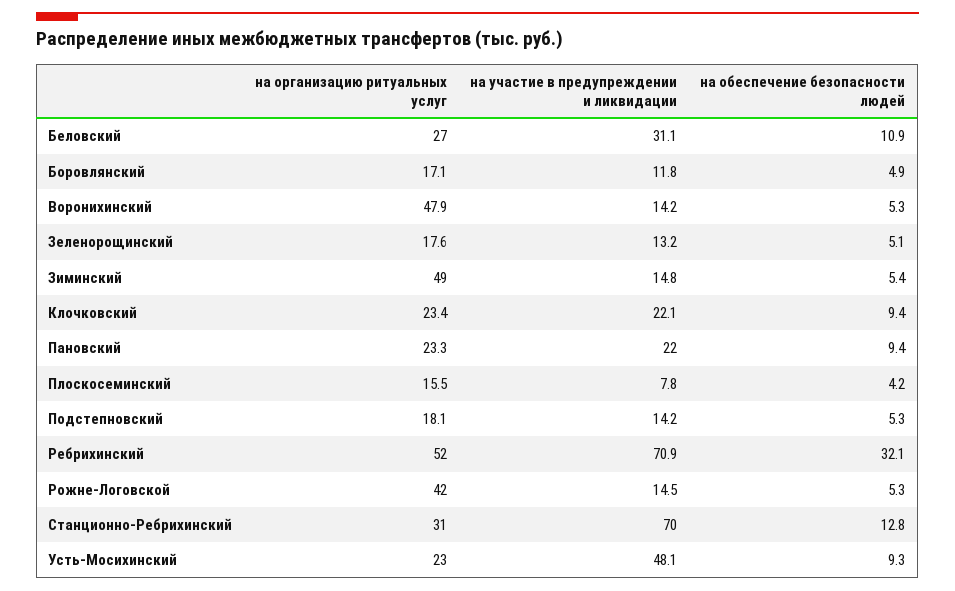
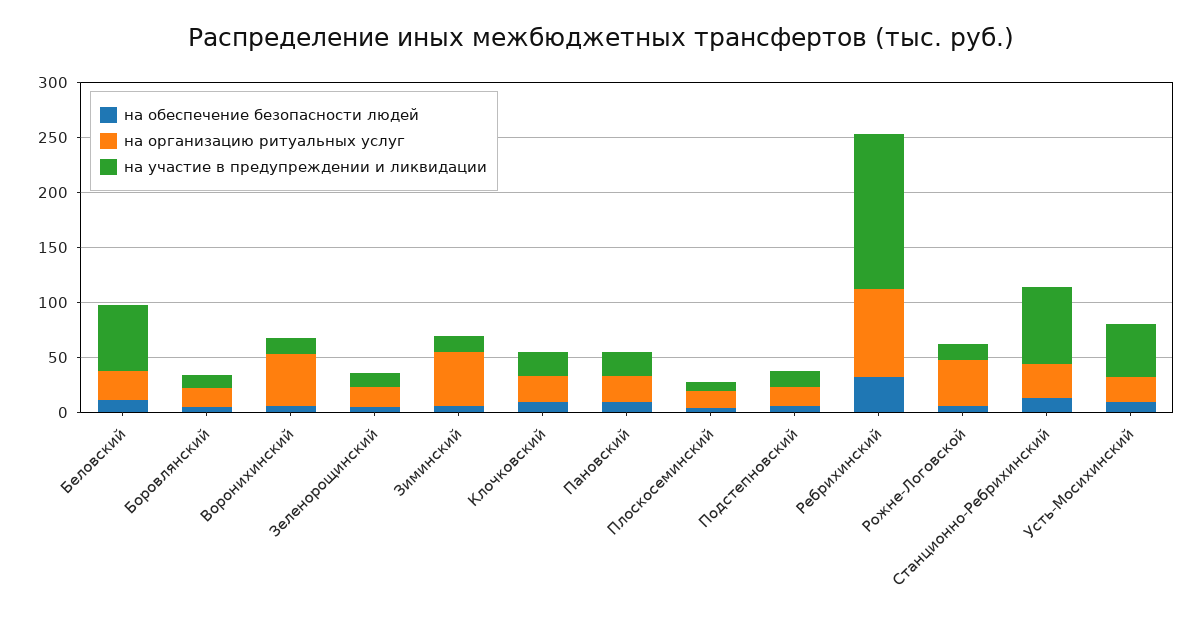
на участие в предупреждении и ликвидации, Беловский: 31.1 -> 60
на организацию ритуальных услуг, Ребрихинский: 52 -> 80
на участие в предупреждении и ликвидации, Ребрихинский: 70.9 -> 140

